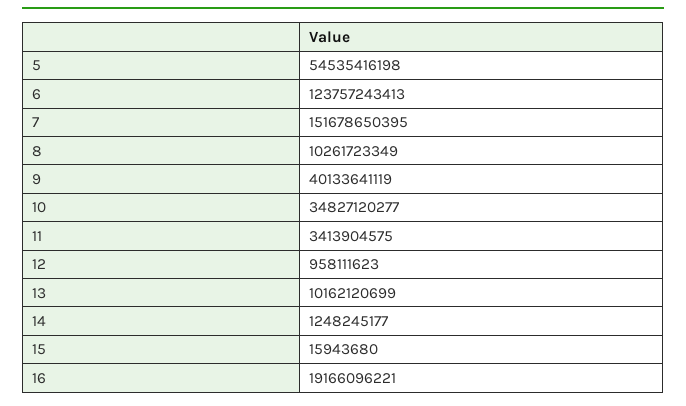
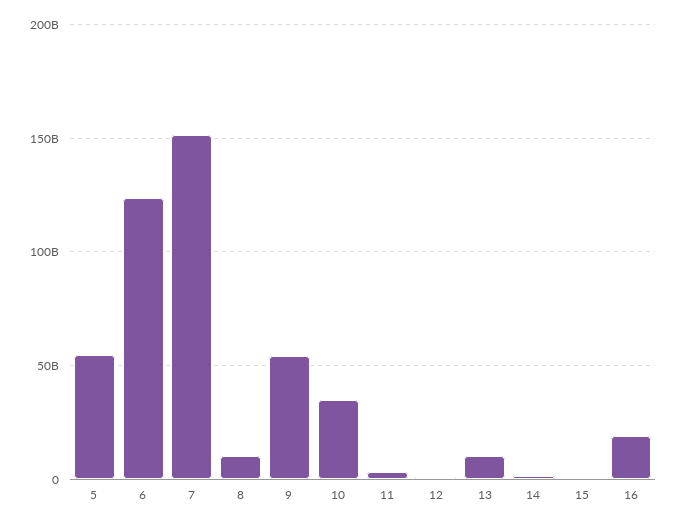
9: 40133641119 -> 55000000000

